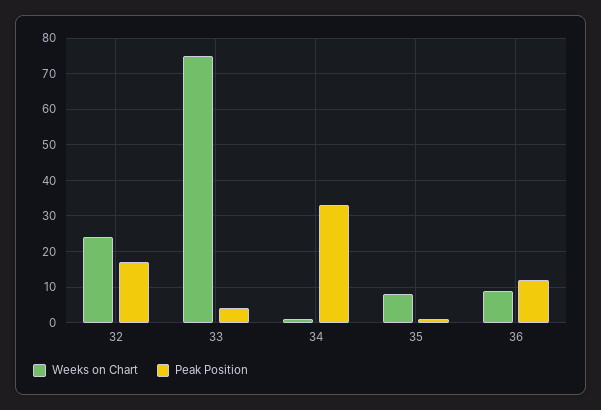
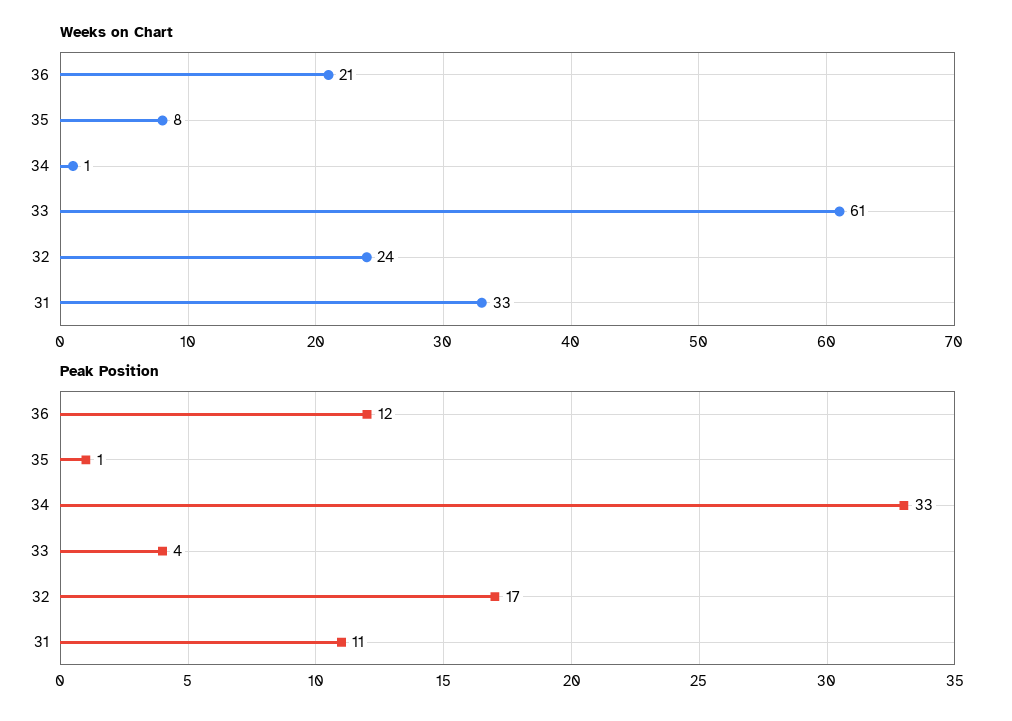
Weeks on Chart, 33: 75 -> 61
Weeks on Chart, 36: 10 -> 21
Weeks on Chart, 31: none -> 33
Peak Position, 31: none -> 11

